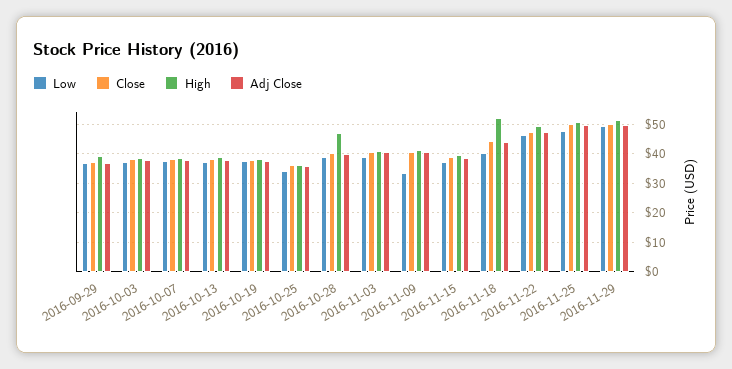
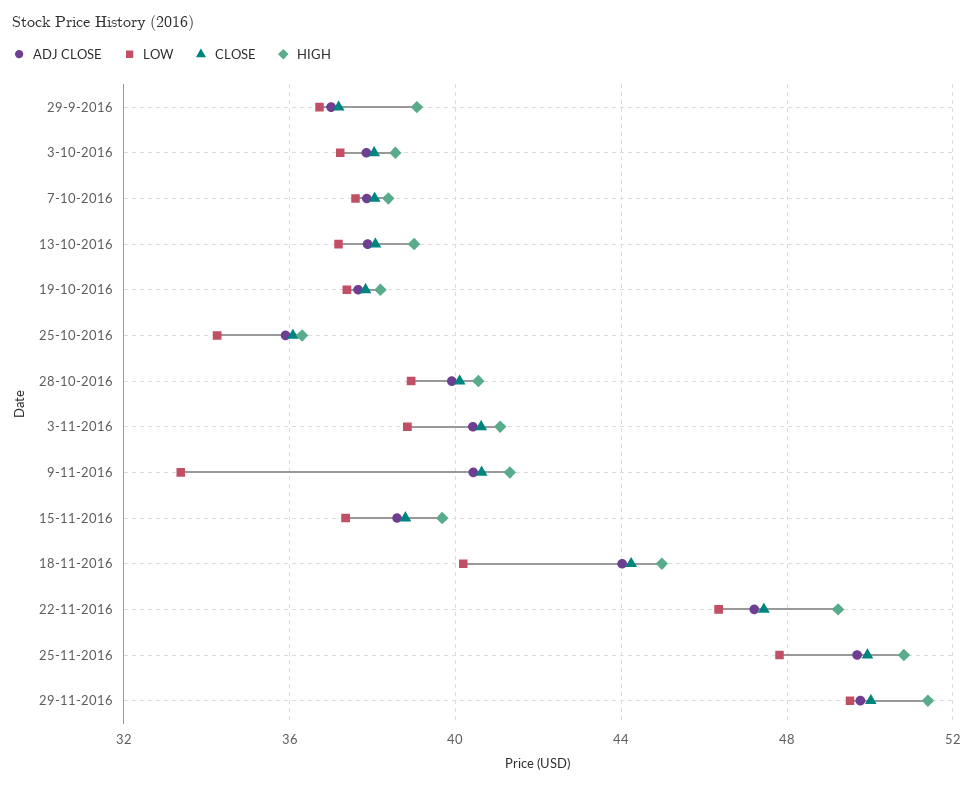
High, 2016-10-28: 47.5 -> 40.5
High, 2016-11-18: 52.5 -> 45

